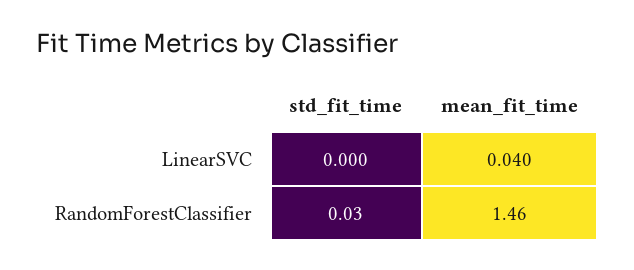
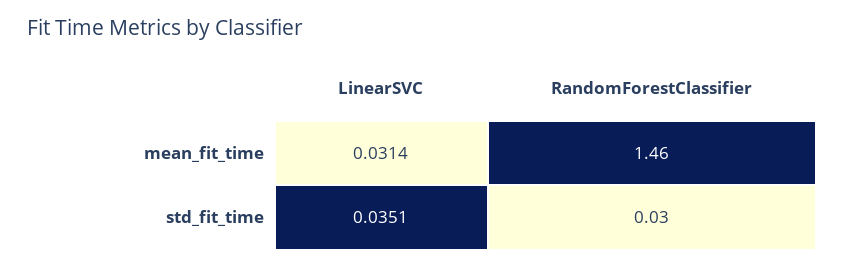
std_fit_time, LinearSVC: 0 -> 0.0351
mean_fit_time, LinearSVC: 0.04 -> 0.0314

